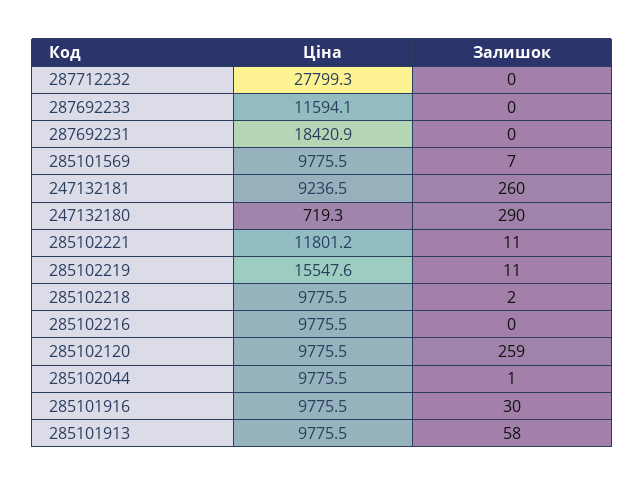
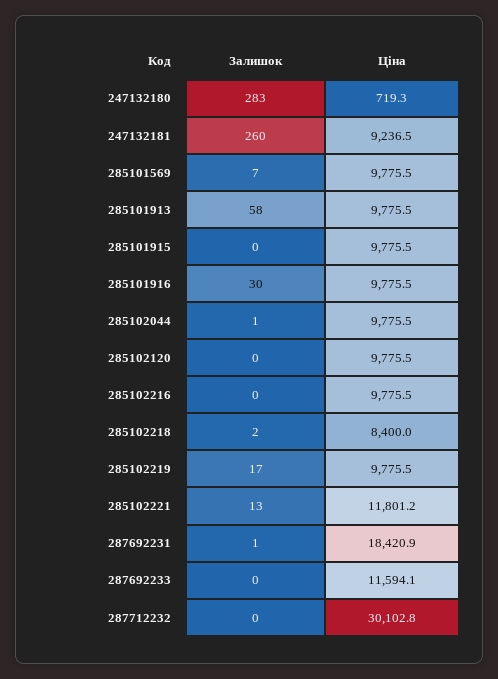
Ціна, 287712232: 27799.3 -> 30102.8
Залишок, 287692231: 0 -> 1
Залишок, 247132180: 290 -> 283
Залишок, 285102221: 11 -> 13
Ціна, 285102219: 15547.6 -> 9775.5
Залишок, 285102219: 11 -> 17
Ціна, 285102218: 9775.5 -> 8400
Залишок, 285102120: 259 -> 0
Залишок, 285101915: none -> 0
Ціна, 285101915: none -> 9775.5

